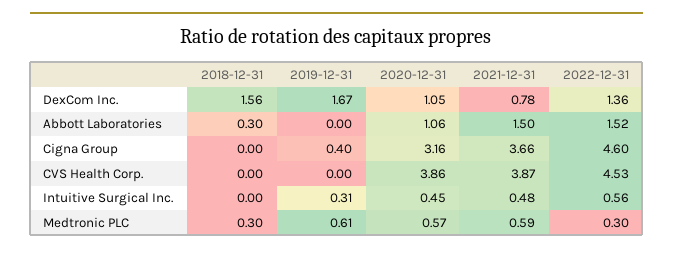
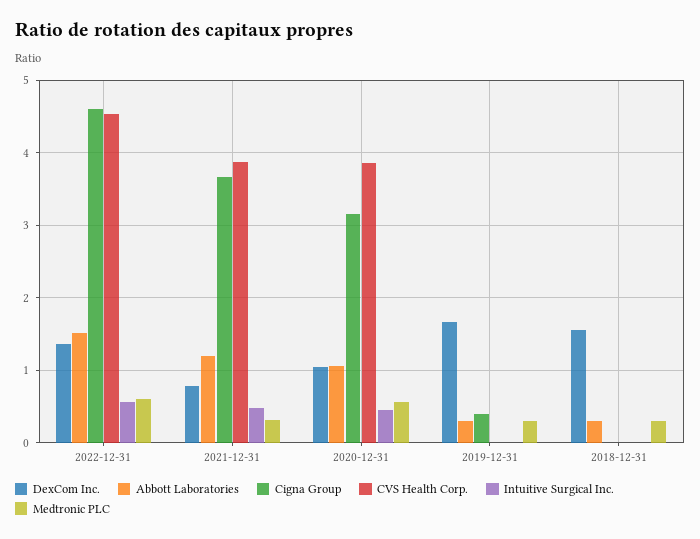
Abbott Laboratories, 2019-12-31: 0 -> 0.3
Abbott Laboratories, 2021-12-31: 1.5 -> 1.2
Intuitive Surgical Inc., 2019-12-31: 0.31 -> 0
Medtronic PLC, 2019-12-31: 0.61 -> 0.3
Medtronic PLC, 2021-12-31: 0.59 -> 0.3
Medtronic PLC, 2022-12-31: 0.3 -> 0.6

